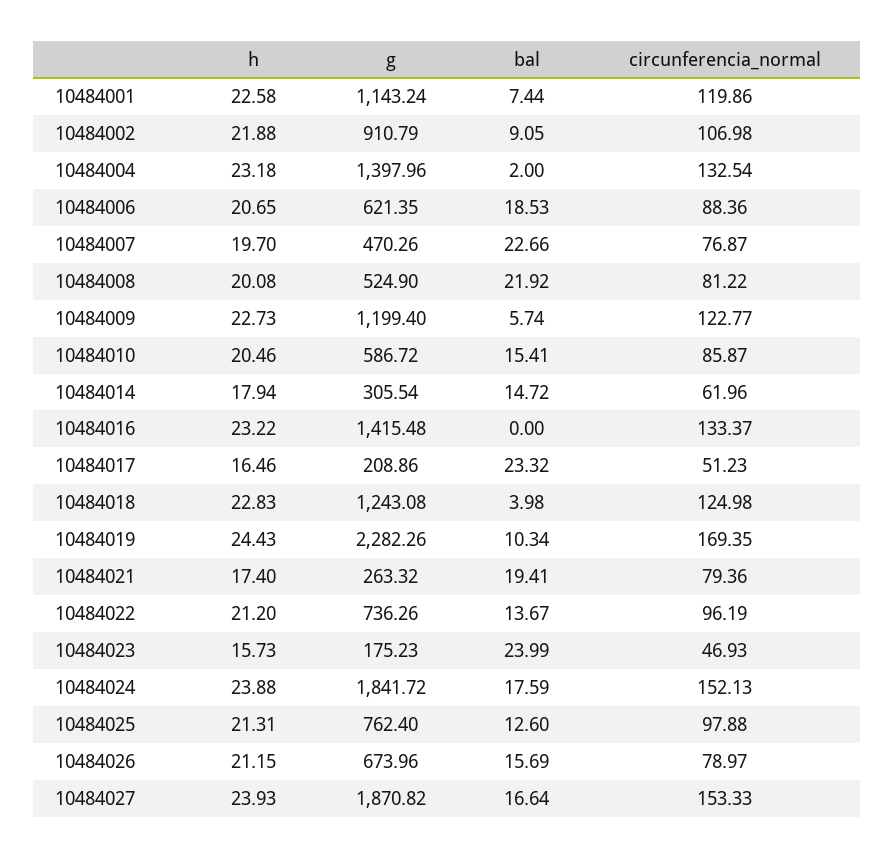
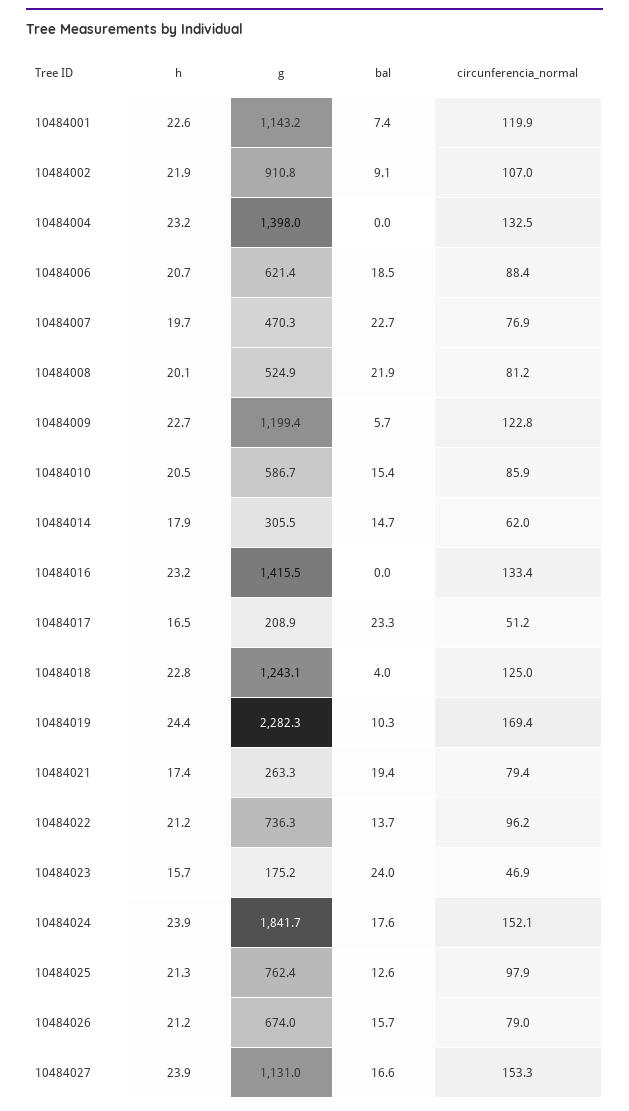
bal, 10484004: 2 -> 0
g, 10484027: 1870.82 -> 1131

